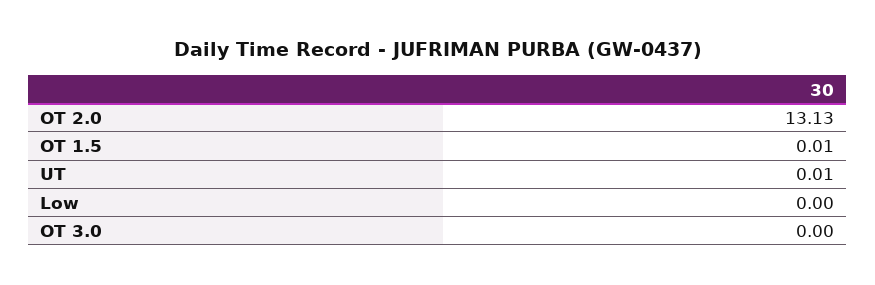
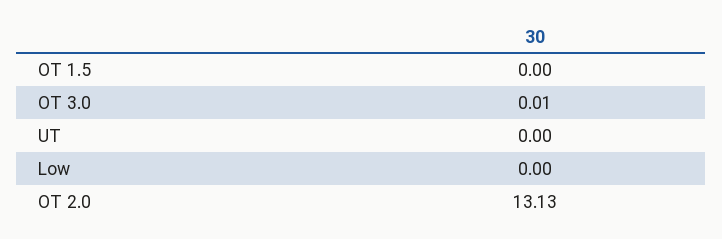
OT 1.5: 0.01 -> 0
UT: 0.01 -> 0
OT 3.0: 0 -> 0.01

